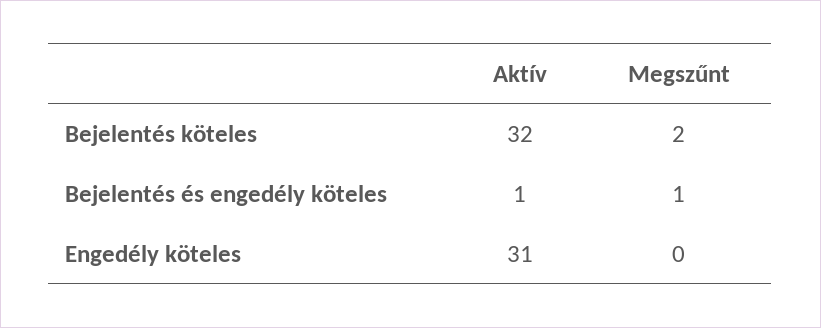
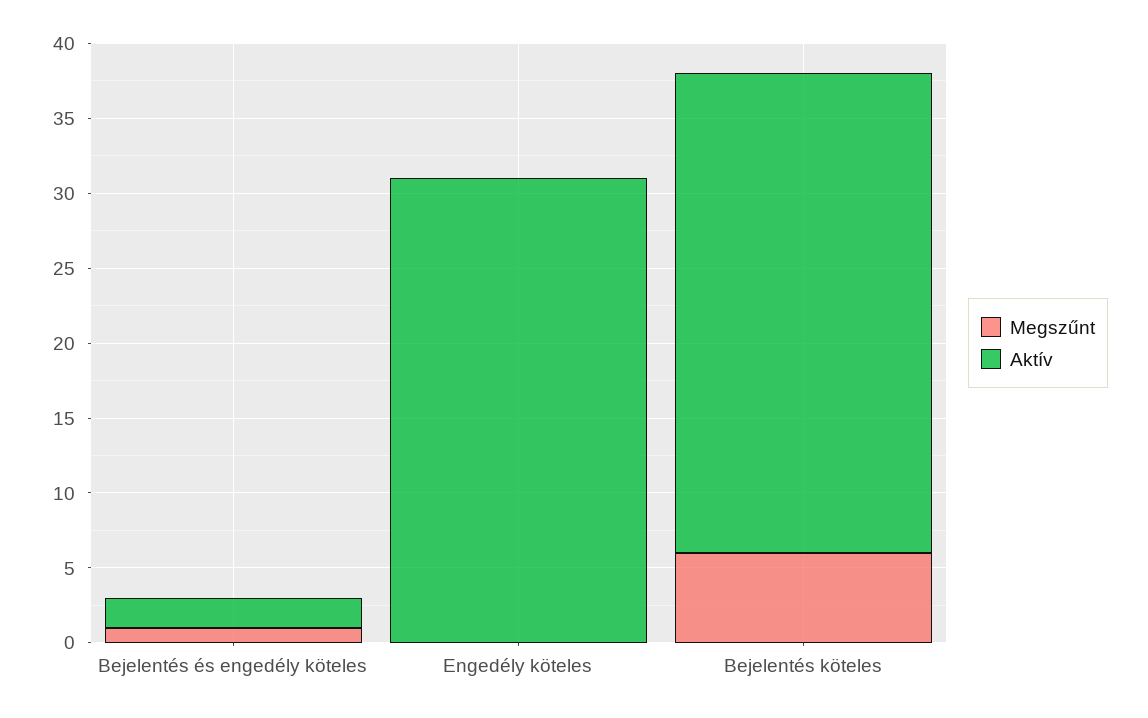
Megszűnt, Bejelentés köteles: 2 -> 6
Aktív, Bejelentés és engedély köteles: 1 -> 2

